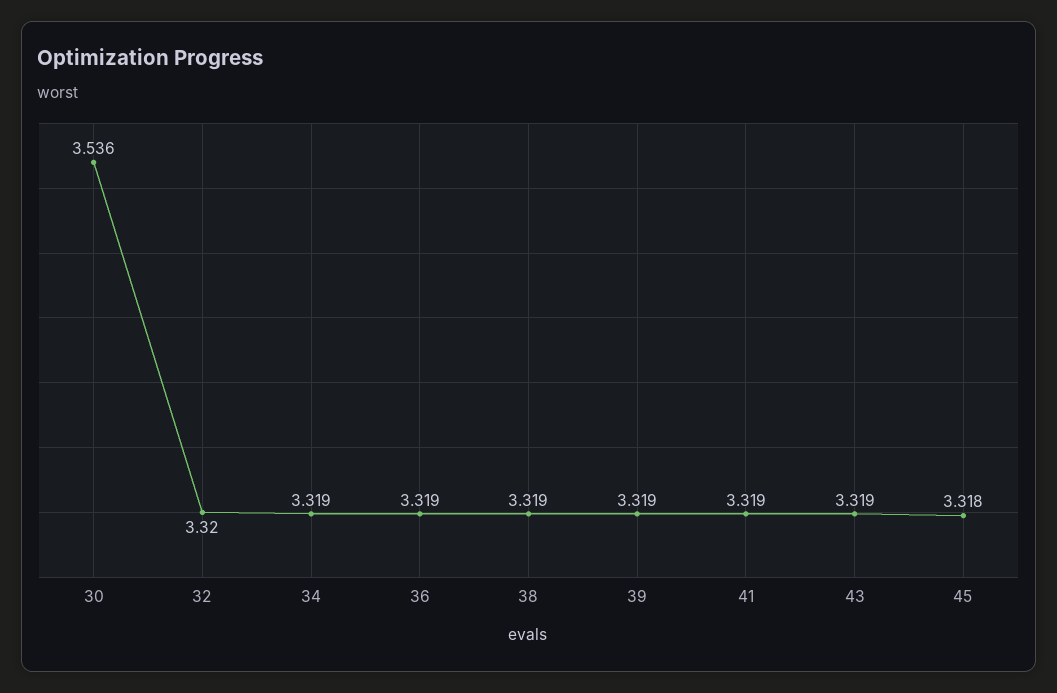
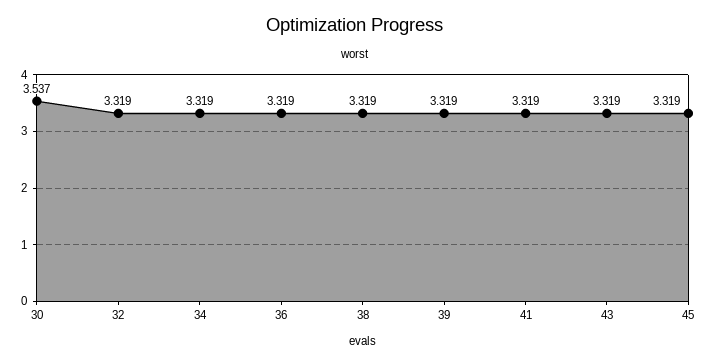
30: 3.536 -> 3.537
32: 3.32 -> 3.319
45: 3.318 -> 3.319

